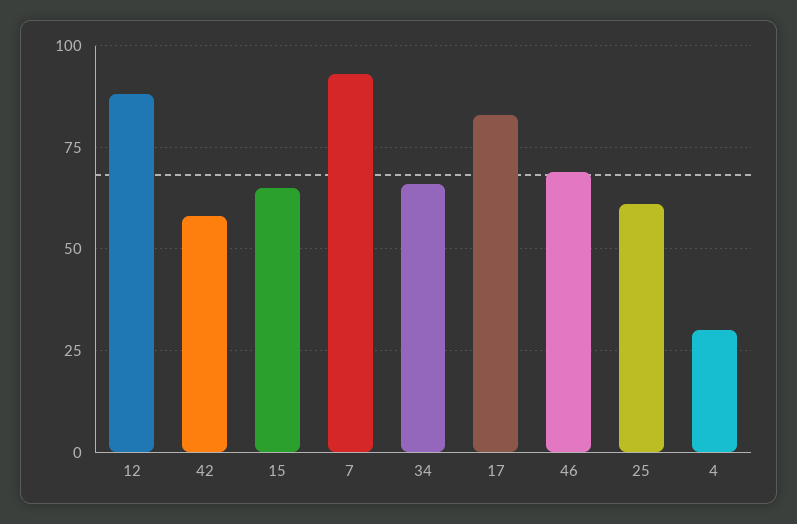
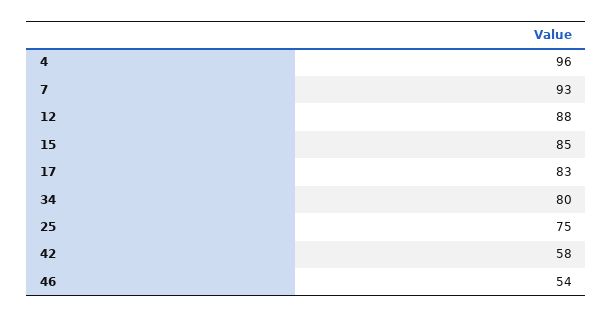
15: 65 -> 85
34: 65 -> 80
46: 70 -> 54
25: 60 -> 75
4: 30 -> 96

